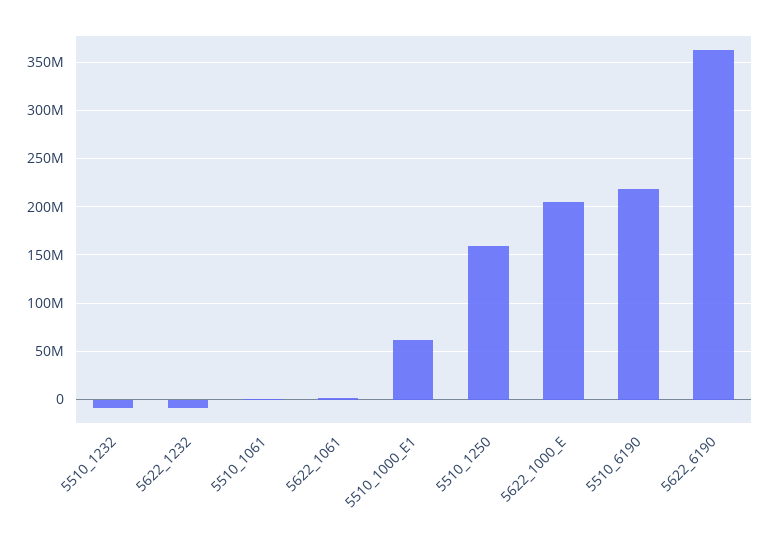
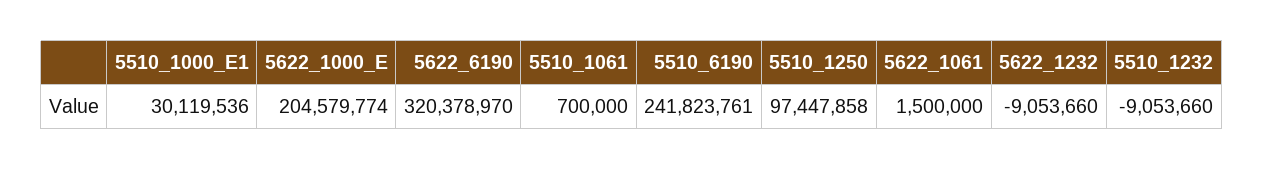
5510_1000_E1: 60000000 -> 30119536
5510_1250: 160000000 -> 97447858
5510_6190: 220000000 -> 241823761
5622_6190: 360000000 -> 320378970

